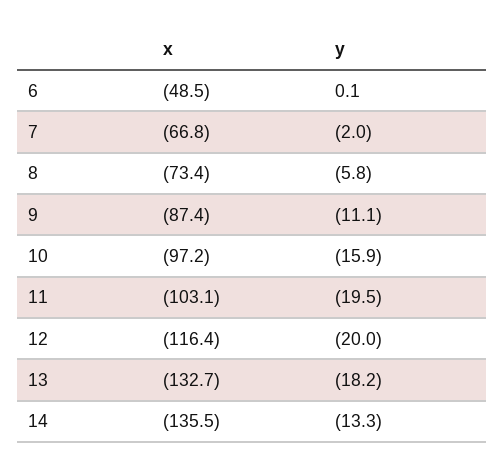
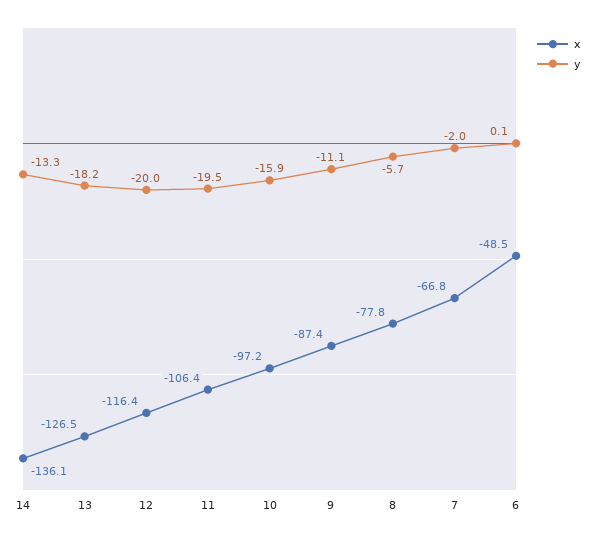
x, 8: -73.4 -> -77.8
y, 8: -5.8 -> -5.7
x, 11: -103.1 -> -106.4
x, 13: -132.7 -> -126.5
x, 14: -135.5 -> -136.1

